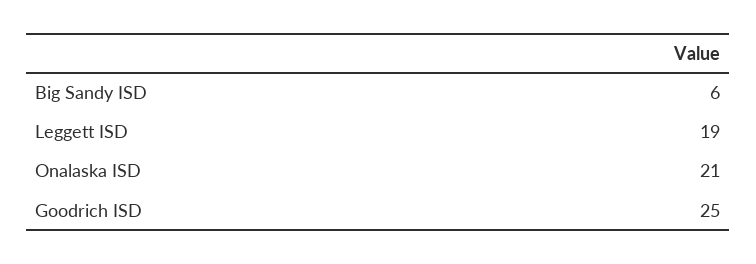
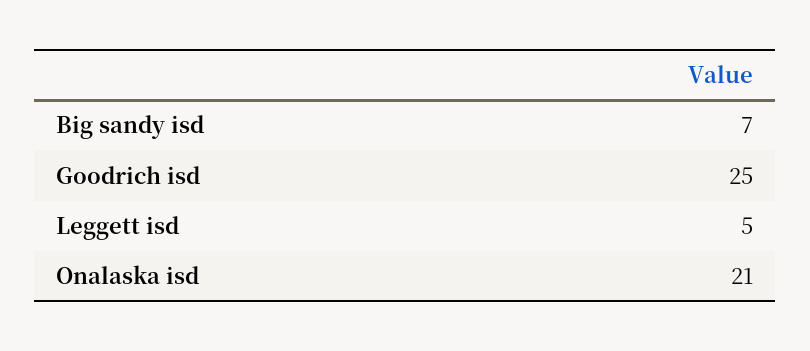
Big Sandy ISD: 6 -> 7
Leggett ISD: 19 -> 5

